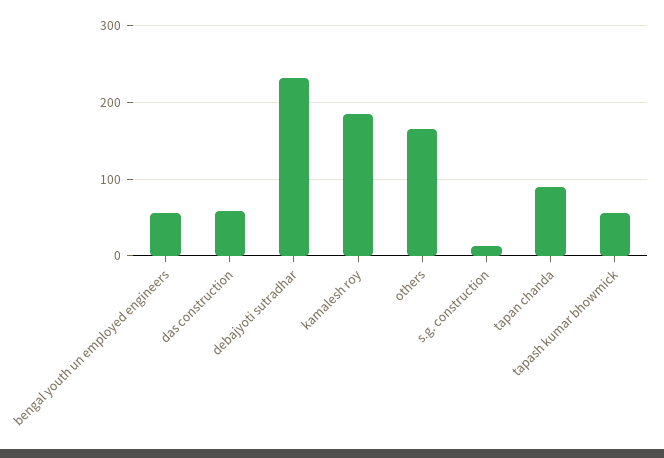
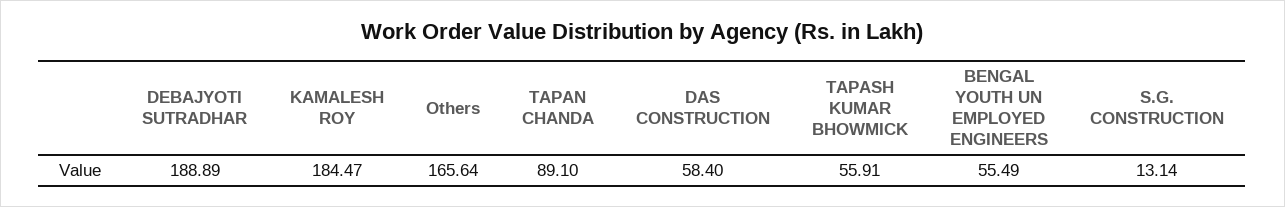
debajyoti sutradhar: 230 -> 188.89

